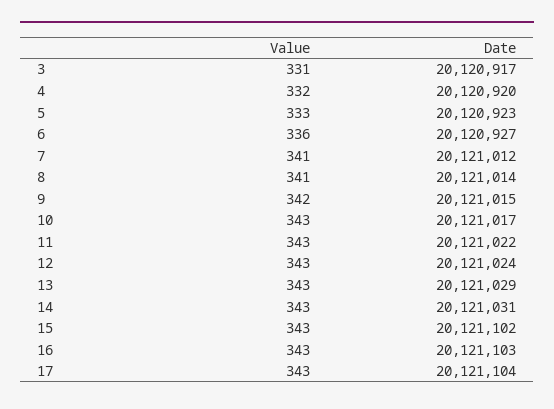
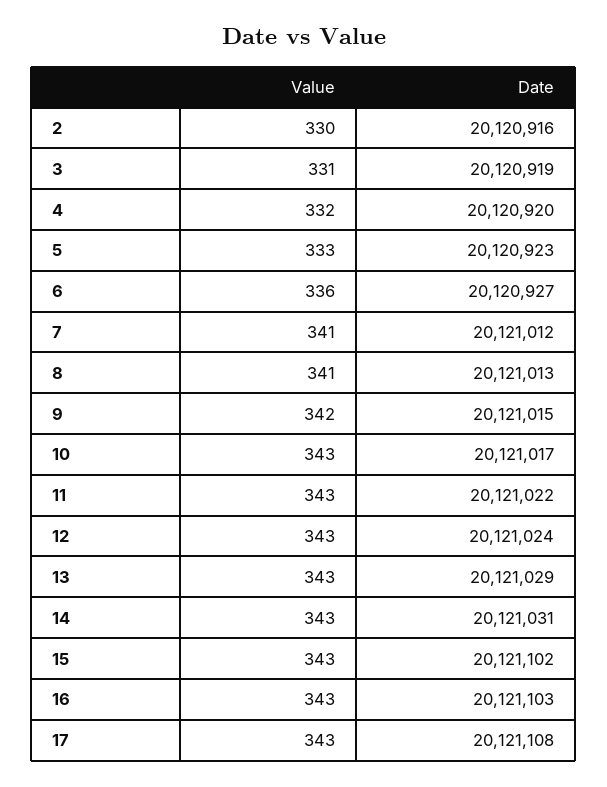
Date, 3: 20120917 -> 20120919
Date, 8: 20121014 -> 20121013
Date, 17: 20121104 -> 20121108
Value, 2: none -> 330
Date, 2: none -> 20120916

